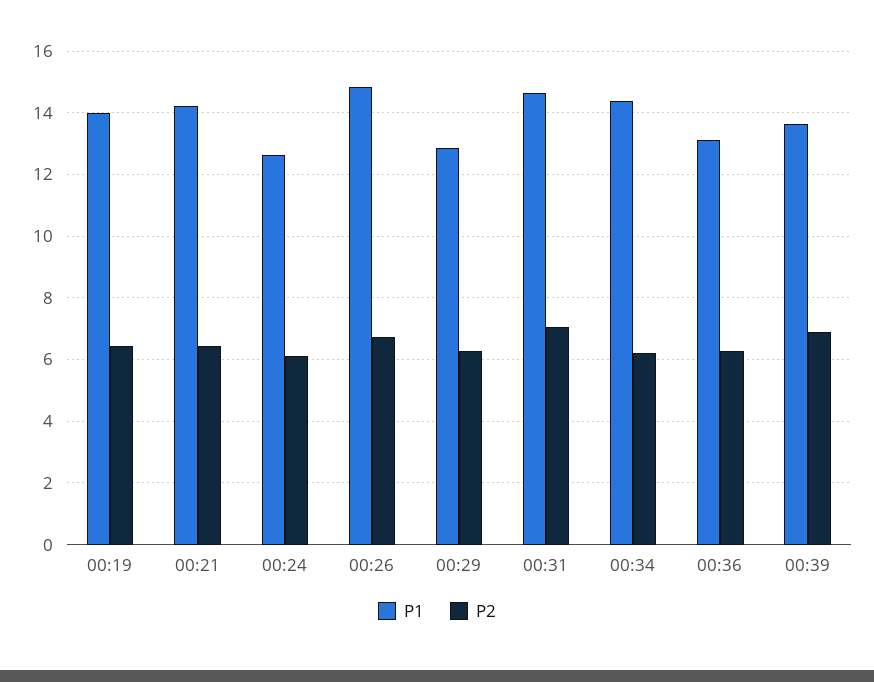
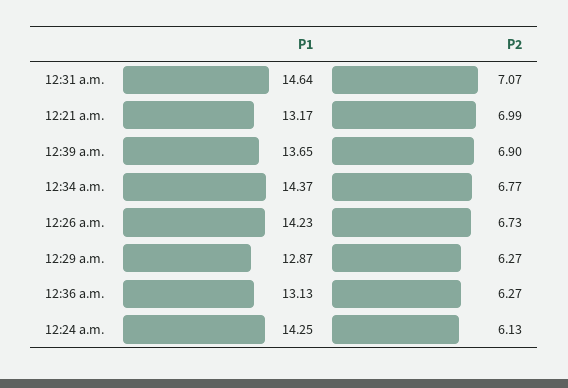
P1, 00:19: 14 -> none
P2, 00:19: 6.4 -> none
P1, 00:21: 14.2 -> 13.17
P2, 00:21: 6.4 -> 6.99
P1, 00:24: 12.6 -> 14.25
P1, 00:26: 14.8 -> 14.23
P2, 00:34: 6.2 -> 6.77

